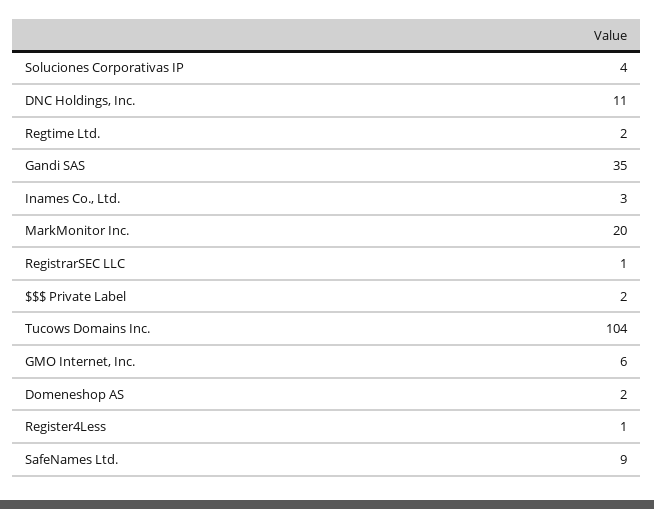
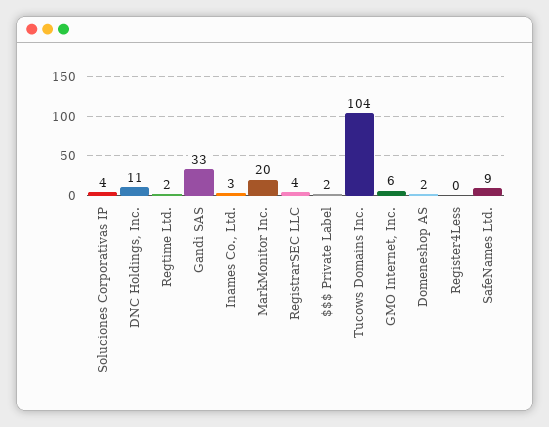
Gandi SAS: 35 -> 33
RegistrarSEC LLC: 1 -> 4
Register4Less: 1 -> 0

